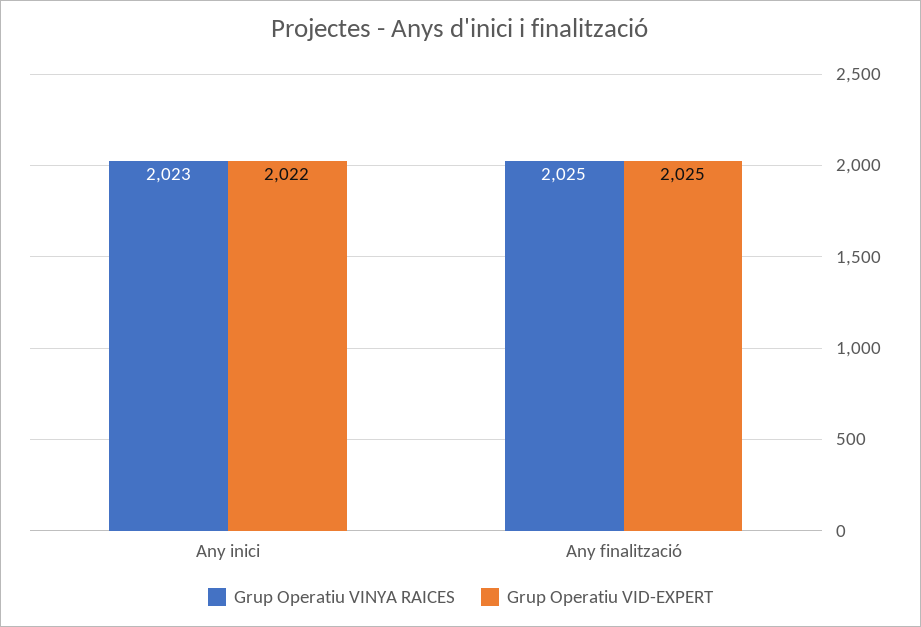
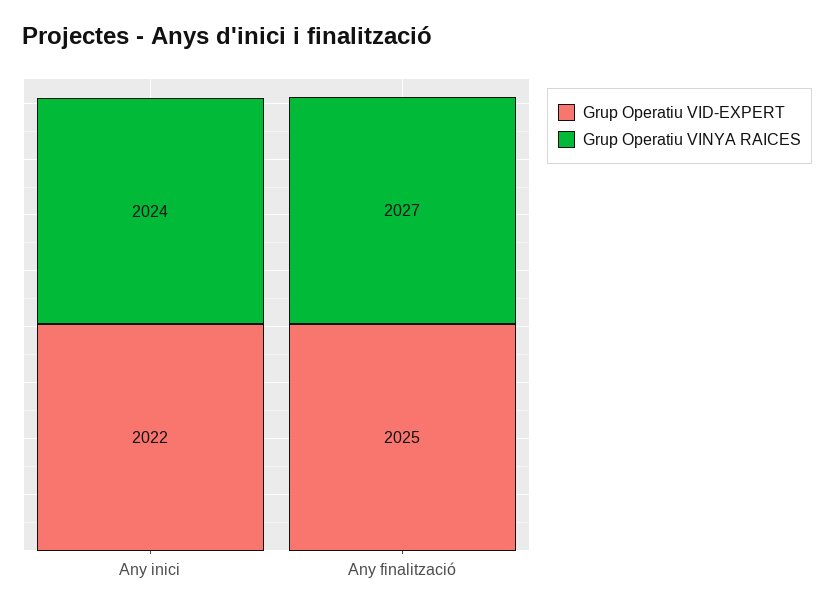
Grup Operatiu VINYA RAICES, Any inici: 2023 -> 2024
Grup Operatiu VINYA RAICES, Any finalització: 2025 -> 2027

